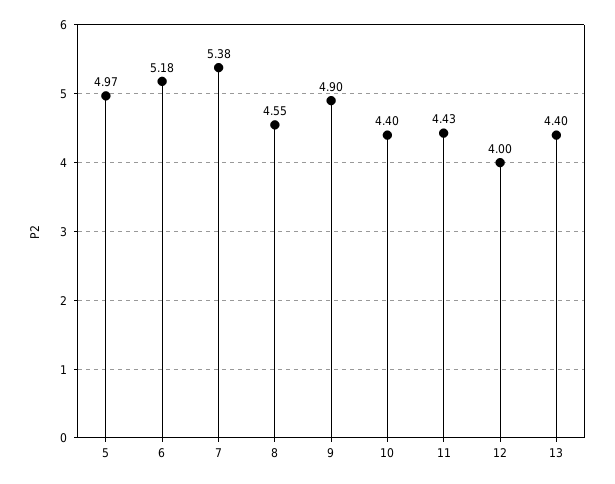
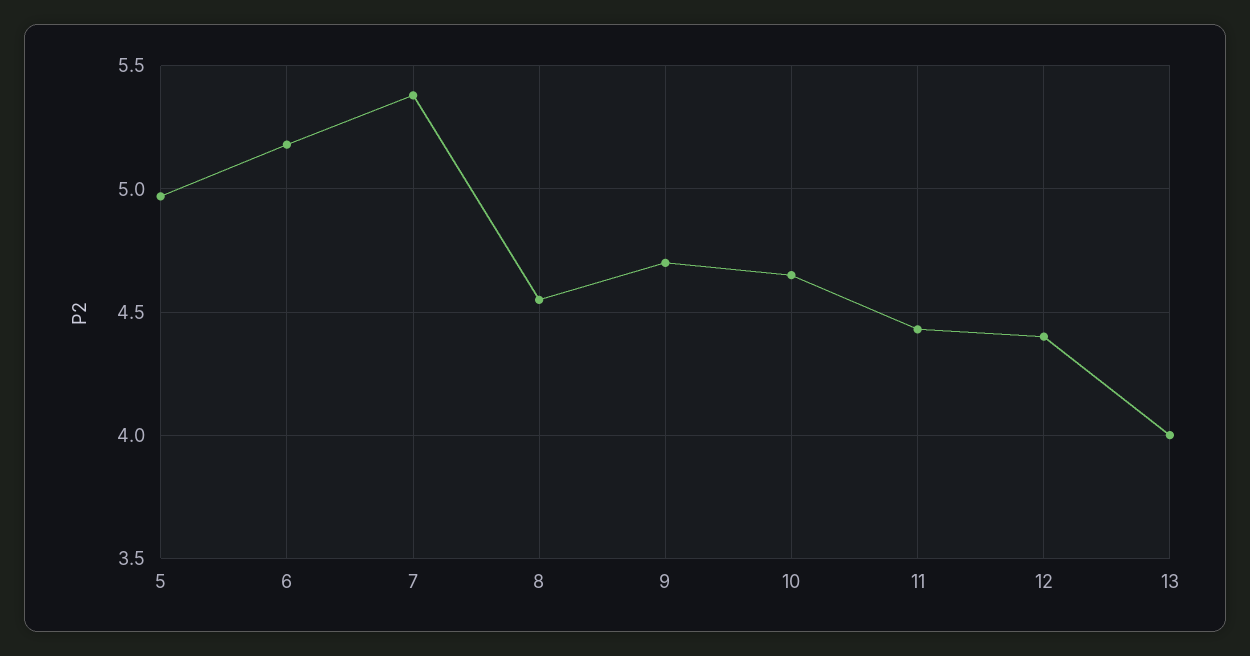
9: 4.9 -> 4.7
10: 4.4 -> 4.65
12: 4 -> 4.4
13: 4.4 -> 4

